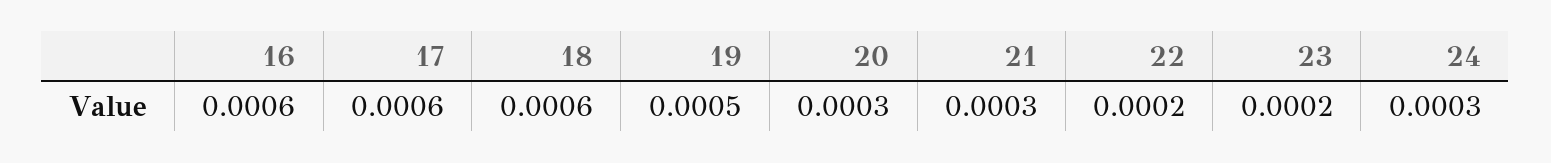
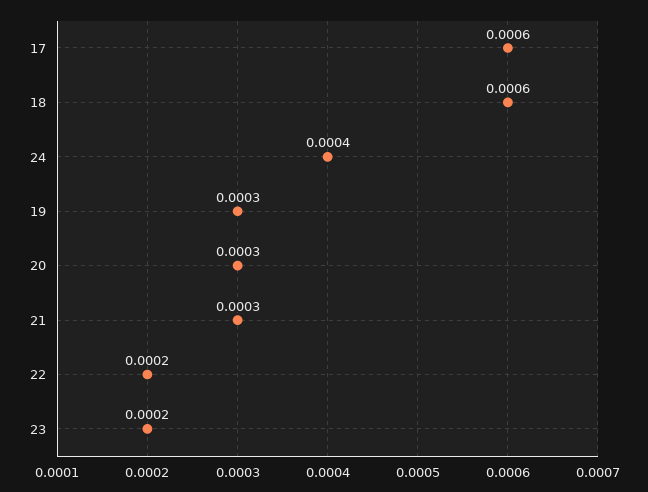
16: 0.0006 -> none
19: 0.0005 -> 0.0003
24: 0.0003 -> 0.0004

